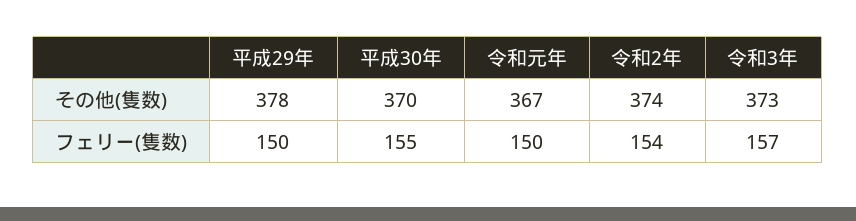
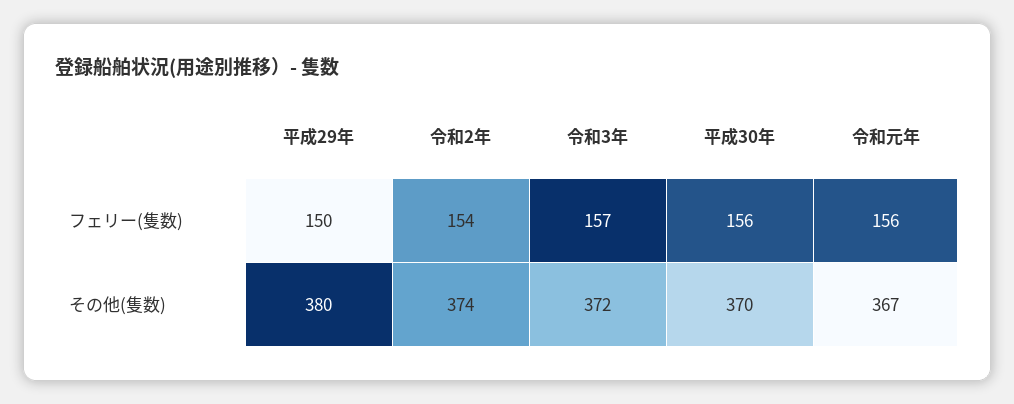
平成29年, その他(隻数): 378 -> 380
令和3年, その他(隻数): 373 -> 372
平成30年, フェリー(隻数): 155 -> 156
令和元年, フェリー(隻数): 150 -> 156

